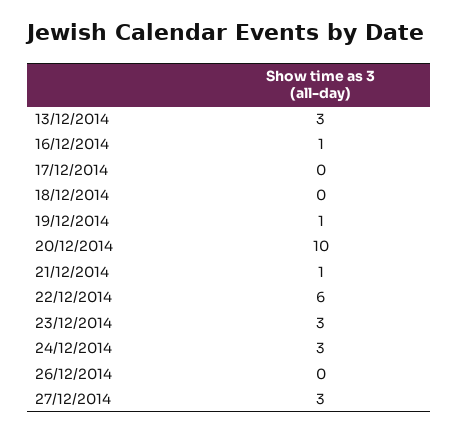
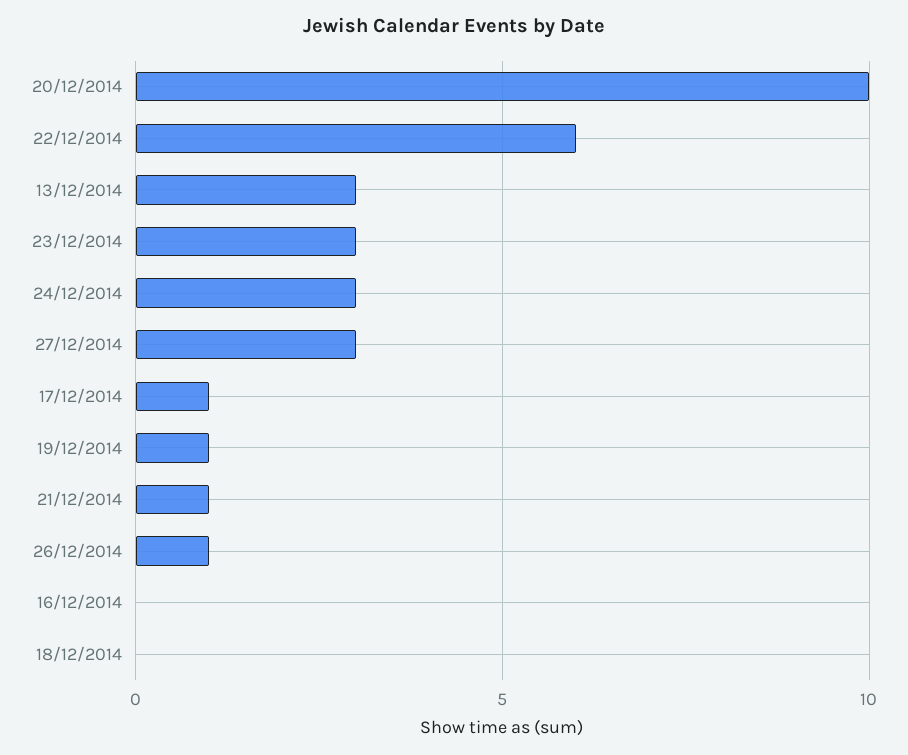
16/12/2014: 1 -> 0
17/12/2014: 0 -> 1
26/12/2014: 0 -> 1

